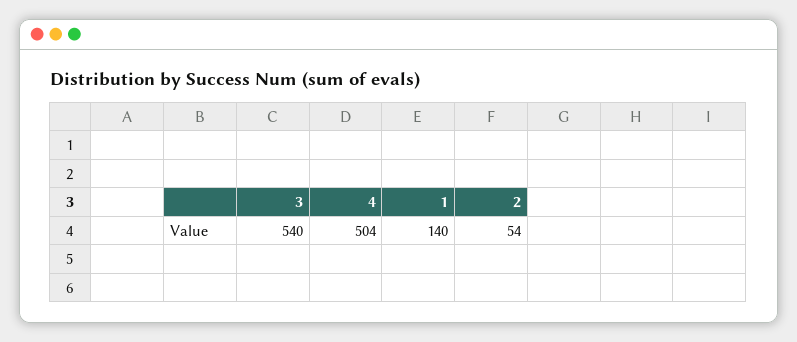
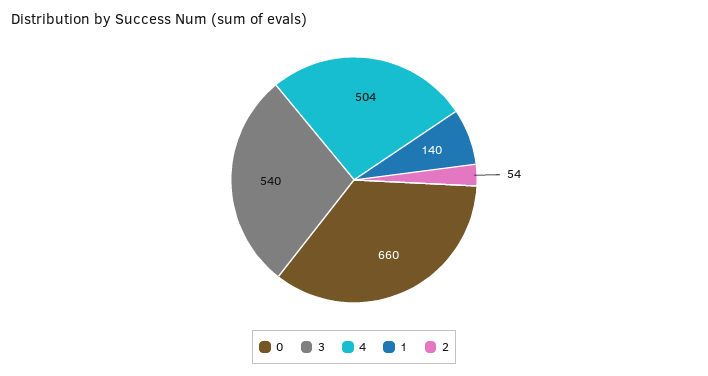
0: none -> 660

